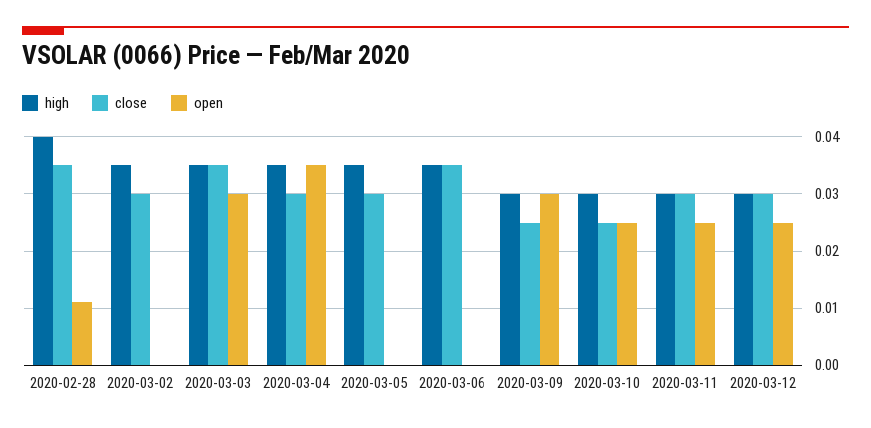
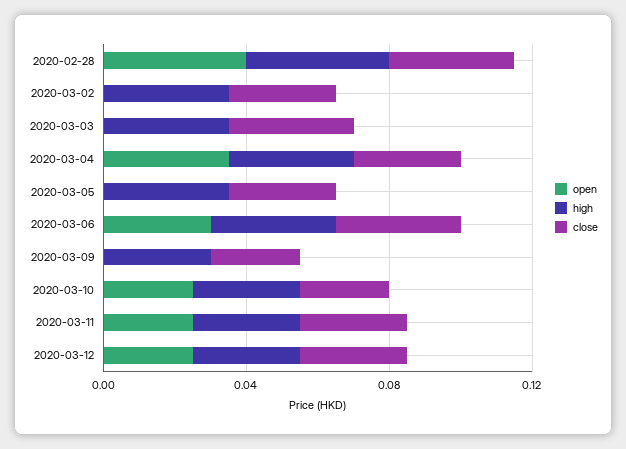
open, 2020-02-28: 0.01 -> 0.04
open, 2020-03-03: 0.03 -> 0
open, 2020-03-06: 0 -> 0.03
open, 2020-03-09: 0.03 -> 0

